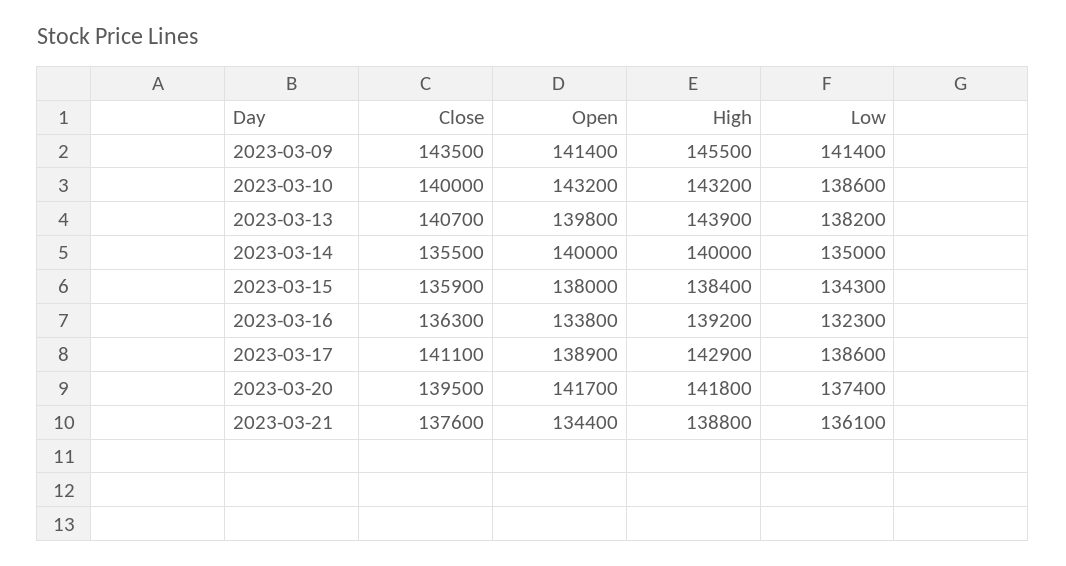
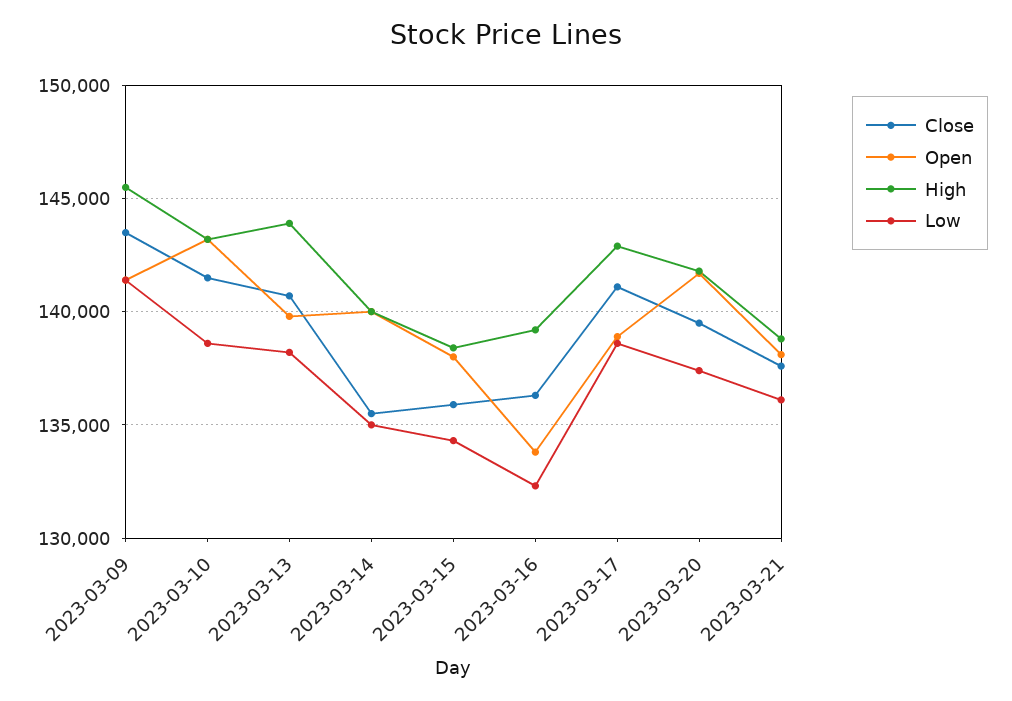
Close, 2023-03-10: 140000 -> 141500
Open, 2023-03-21: 134400 -> 138000

